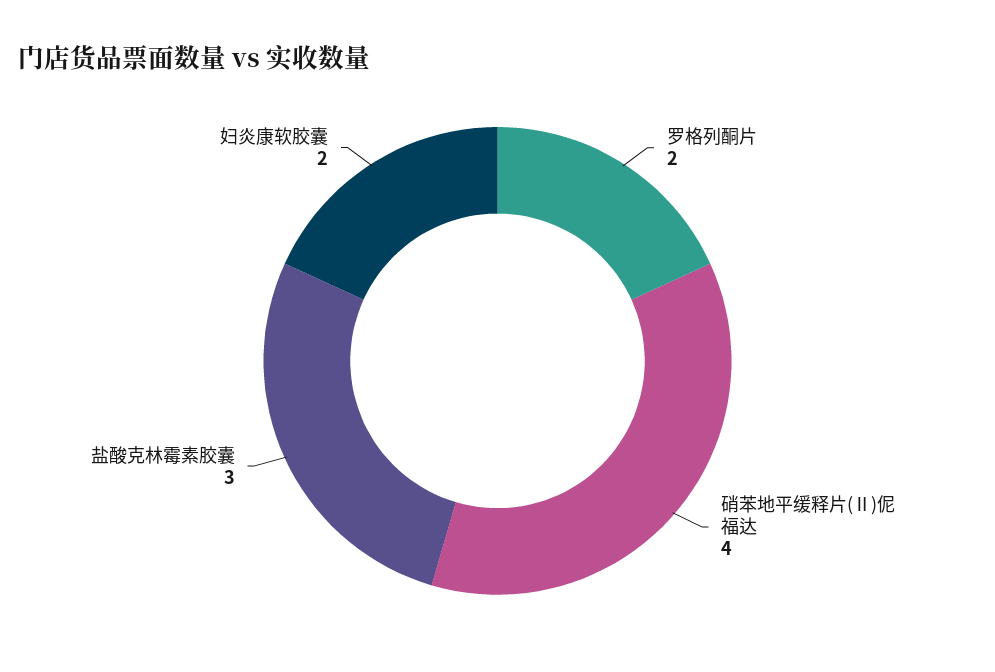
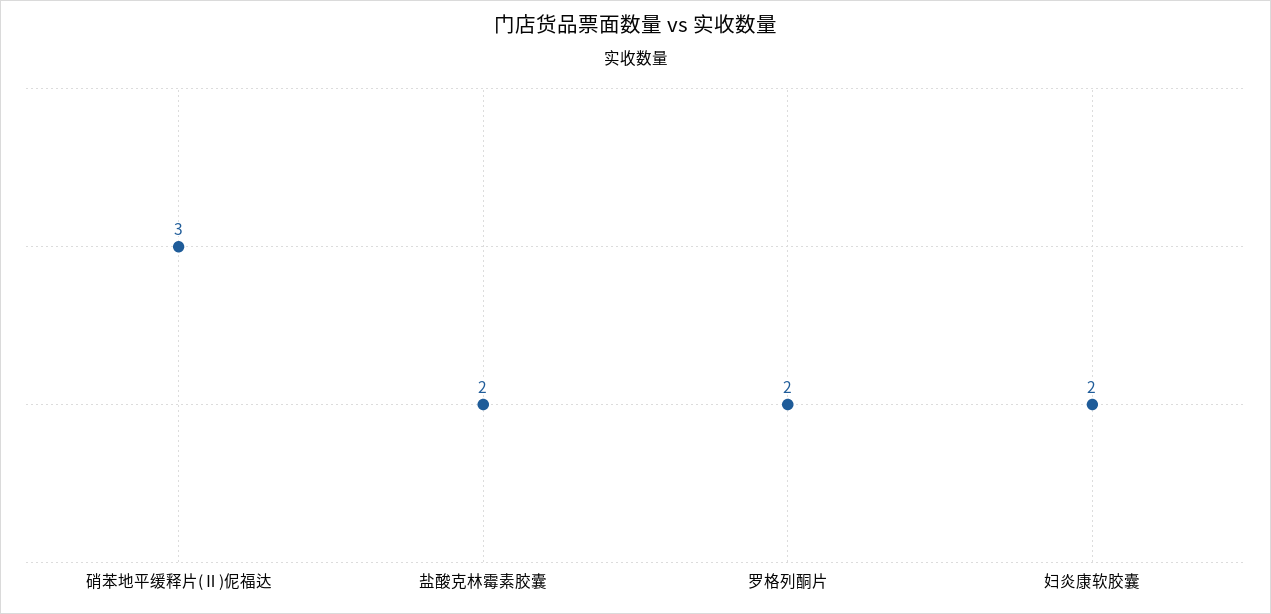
硝苯地平缓释片(Ⅱ)伲福达: 4 -> 3
盐酸克林霉素胶囊: 3 -> 2

